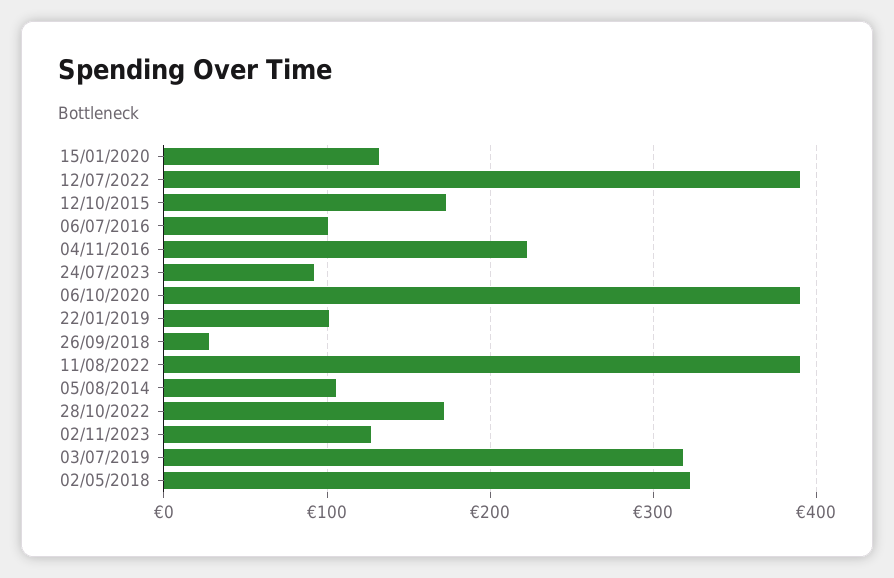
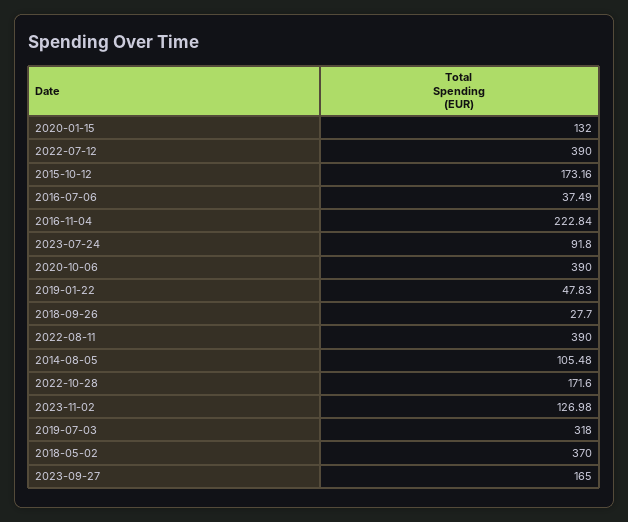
06/07/2016: 100 -> 37.49
22/01/2019: 100 -> 47.83
02/05/2018: 320 -> 370
2023-09-27: none -> 165

